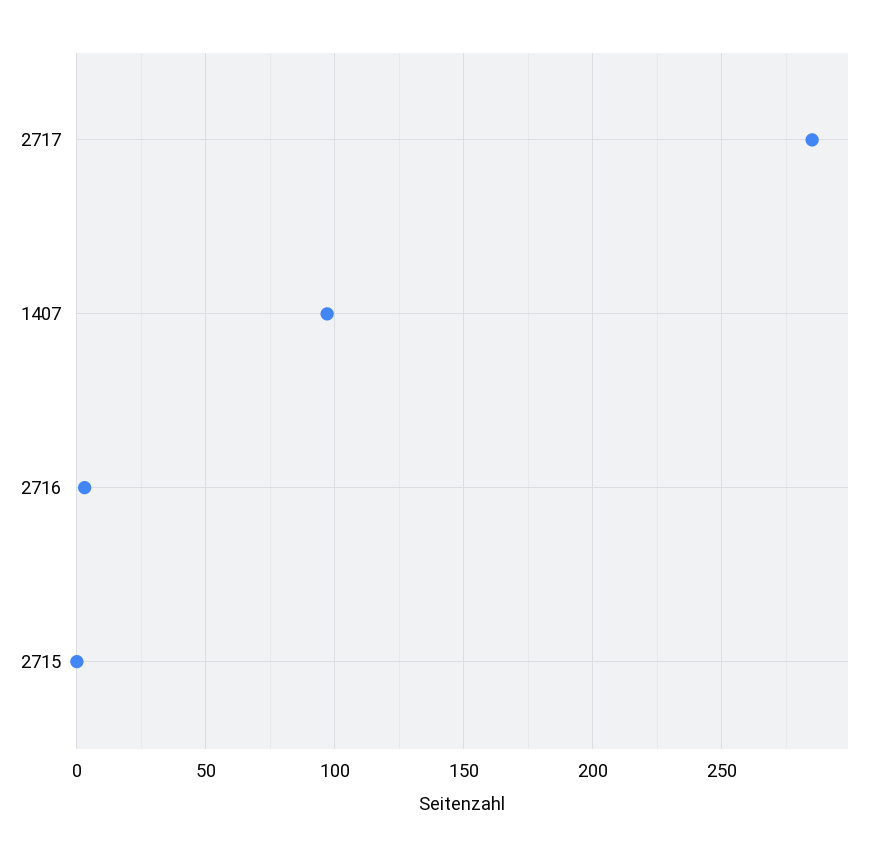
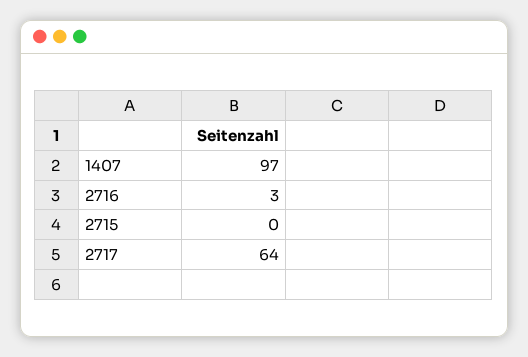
2717: 285 -> 64

